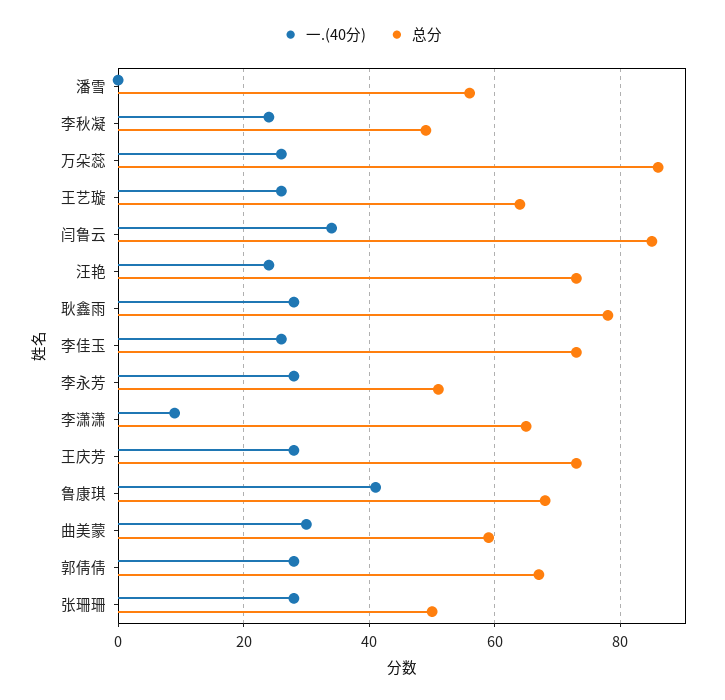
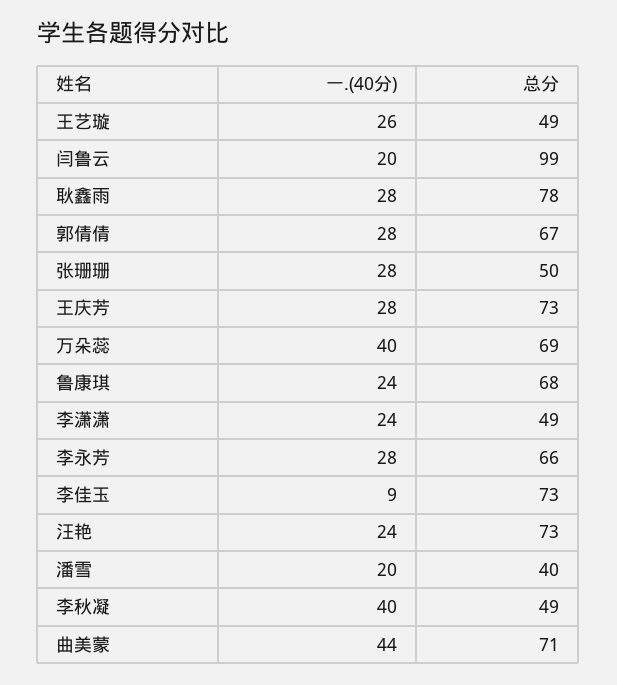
一.(40分), 潘雪: 0 -> 20
总分, 潘雪: 55 -> 40
一.(40分), 李秋凝: 25 -> 40
一.(40分), 万朵蕊: 25 -> 40
总分, 万朵蕊: 85 -> 69
总分, 王艺璇: 65 -> 49
一.(40分), 闫鲁云: 35 -> 20
总分, 闫鲁云: 85 -> 99
一.(40分), 李佳玉: 25 -> 9
总分, 李永芳: 50 -> 66
一.(40分), 李潇潇: 10 -> 24
总分, 李潇潇: 65 -> 49
一.(40分), 鲁康琪: 40 -> 24
一.(40分), 曲美蒙: 30 -> 44
总分, 曲美蒙: 60 -> 71

